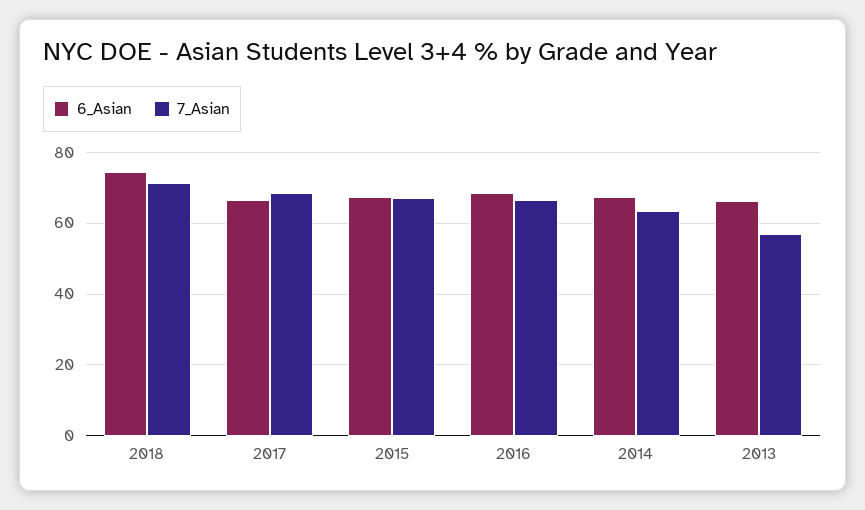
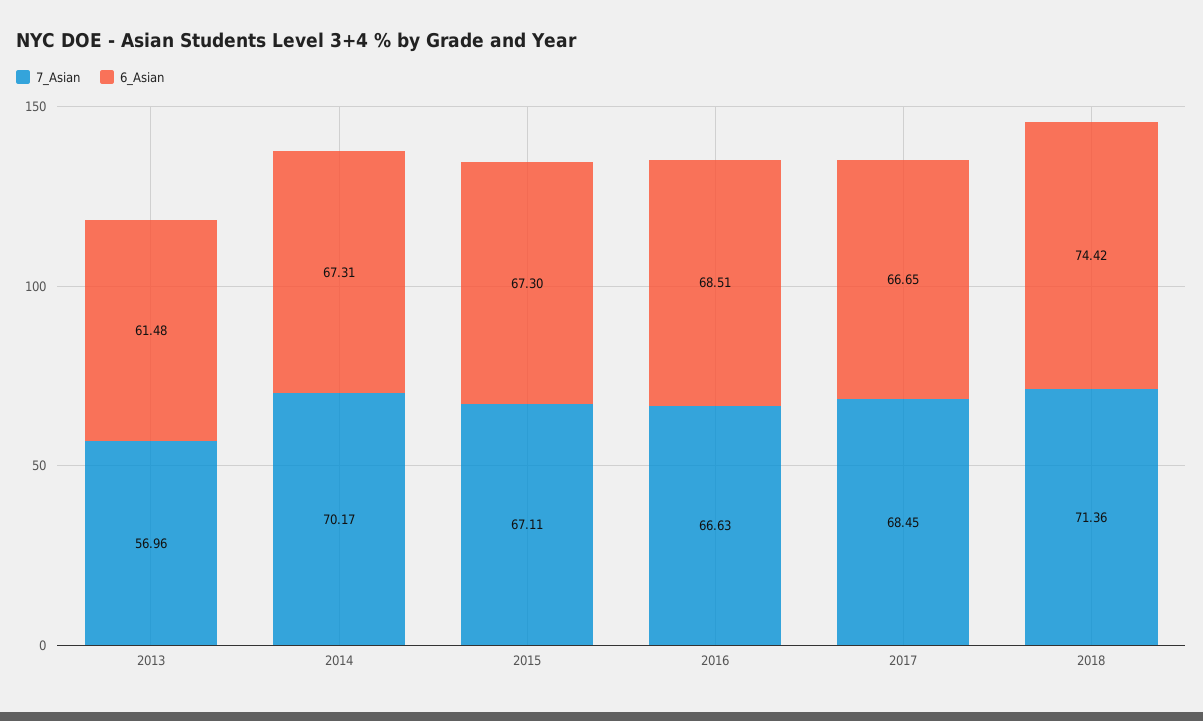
7_Asian, 2014: 64 -> 70.17
6_Asian, 2013: 66 -> 61.48

